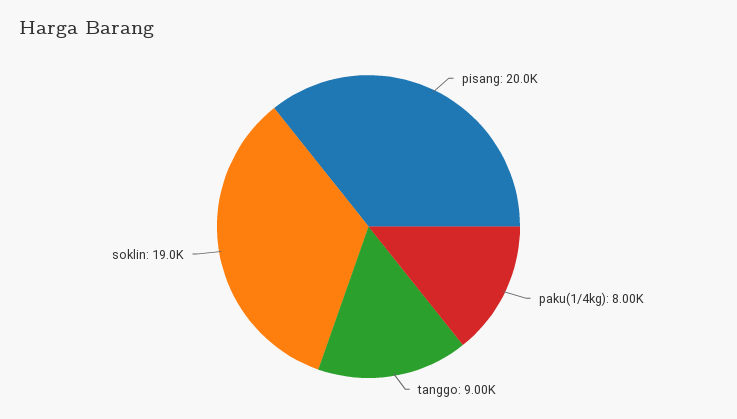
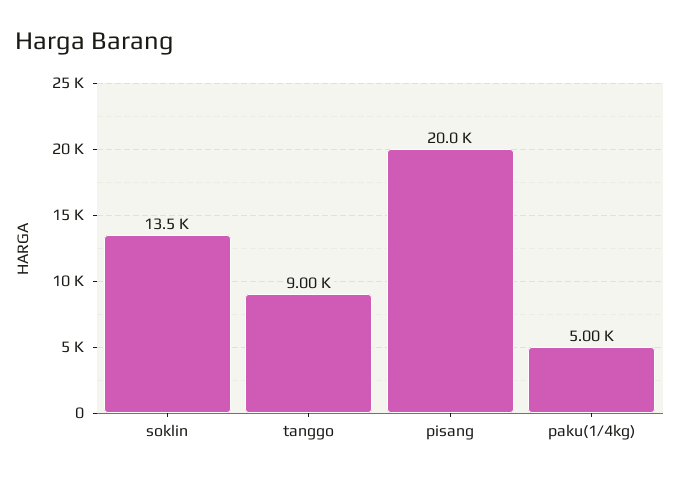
paku(1/4kg): 8000 -> 5000
soklin: 19000 -> 13500

